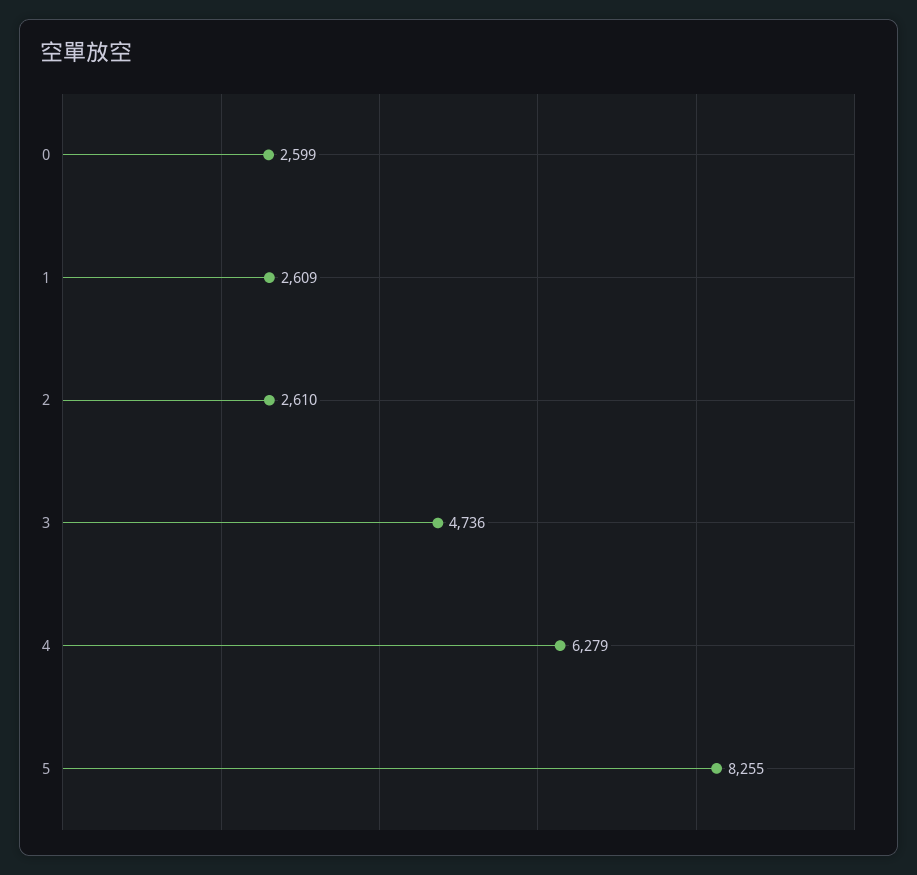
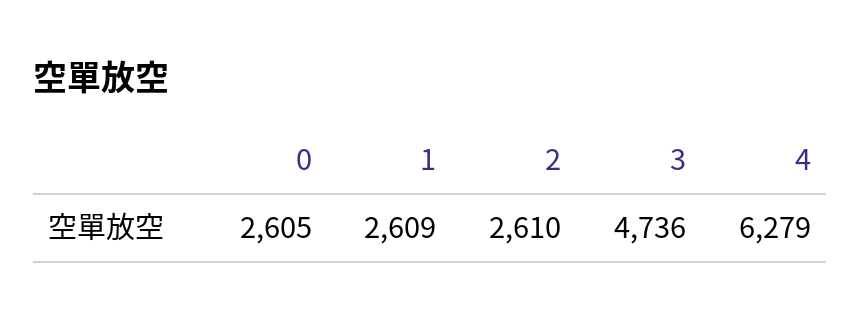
0: 2599 -> 2605
5: 8255 -> none

